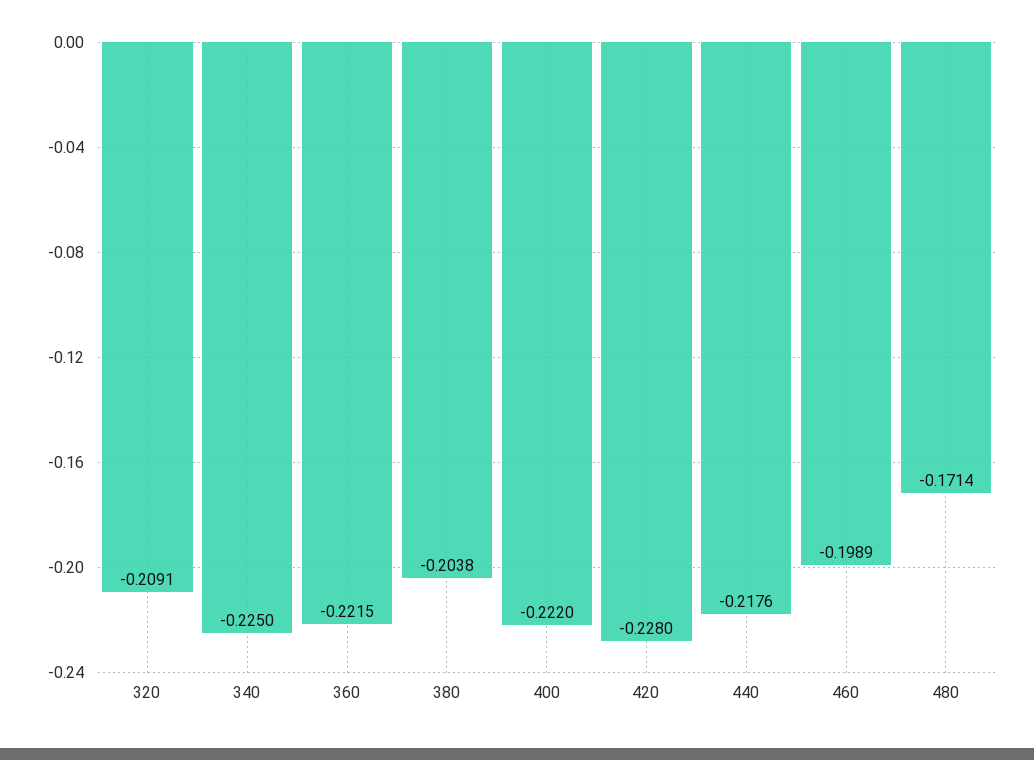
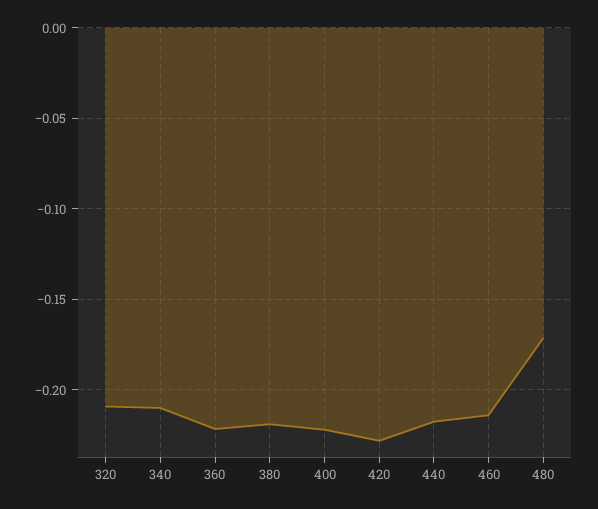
340: -0.225 -> -0.21
380: -0.2038 -> -0.22
460: -0.1989 -> -0.215

